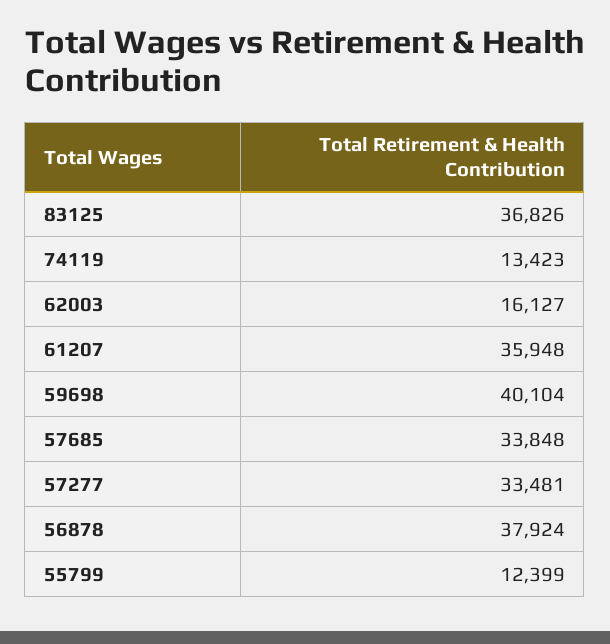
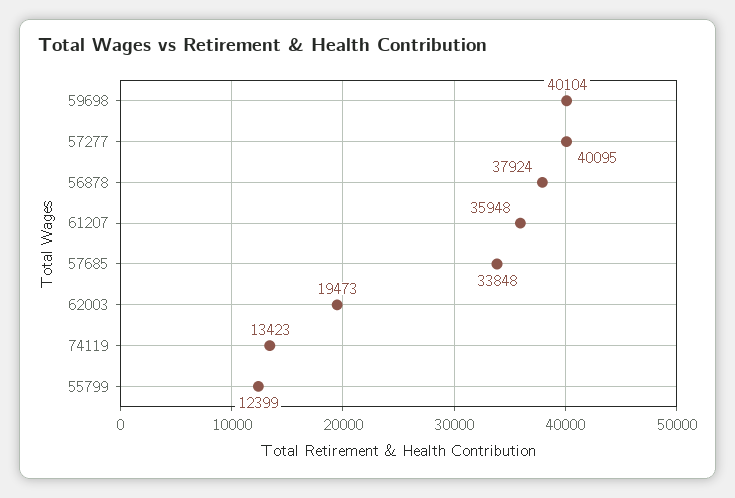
83125: 36826 -> none
62003: 16127 -> 19473
57277: 33481 -> 40095

